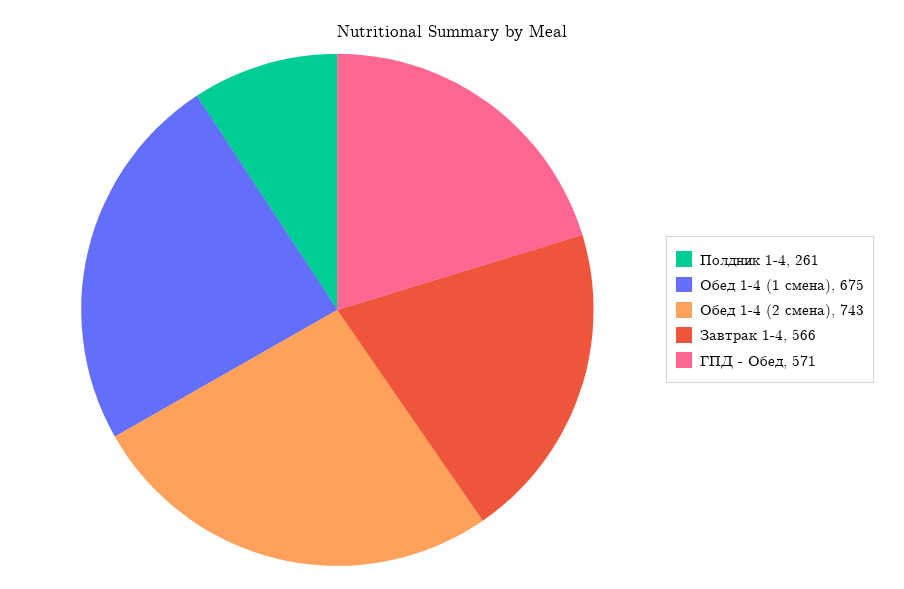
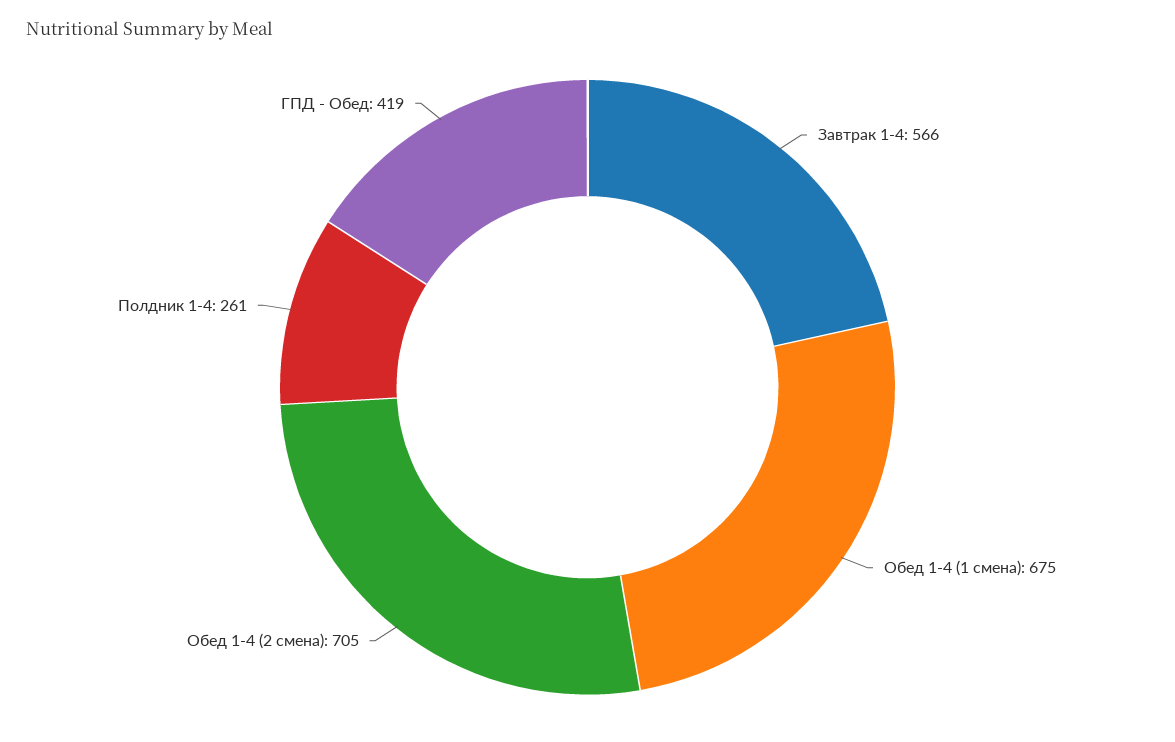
Обед 1-4 (2 смена): 743 -> 705
ГПД - Обед: 571 -> 419

